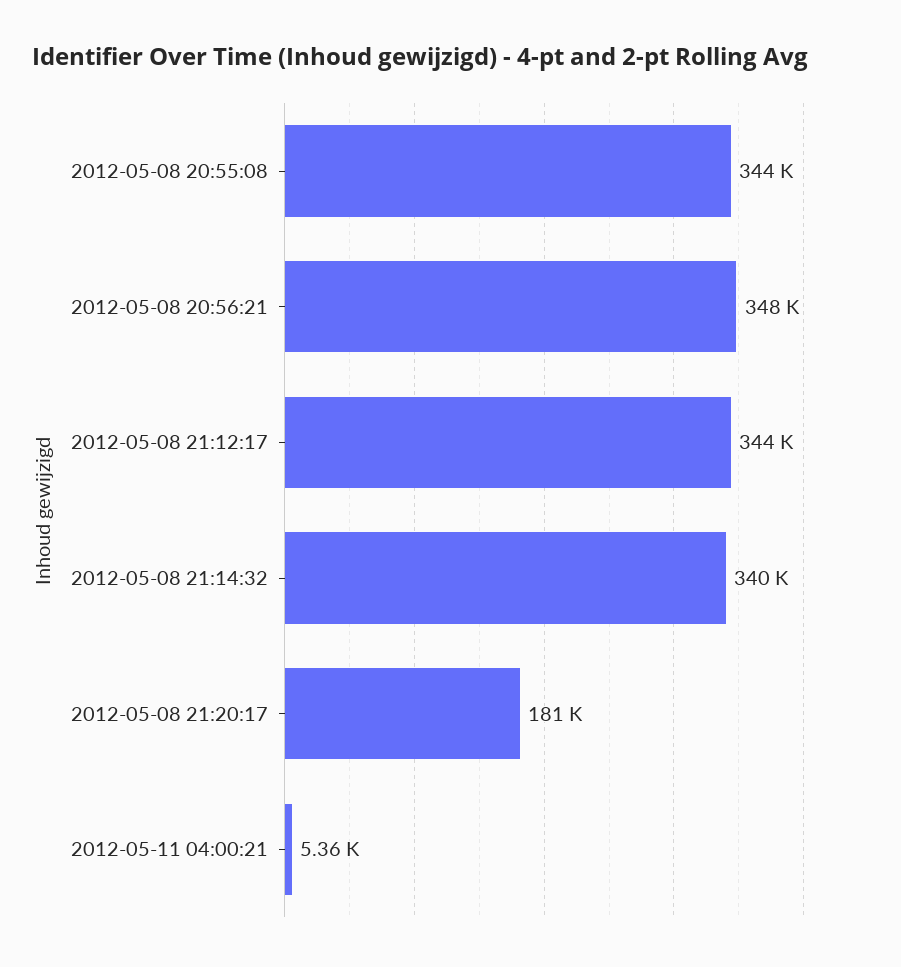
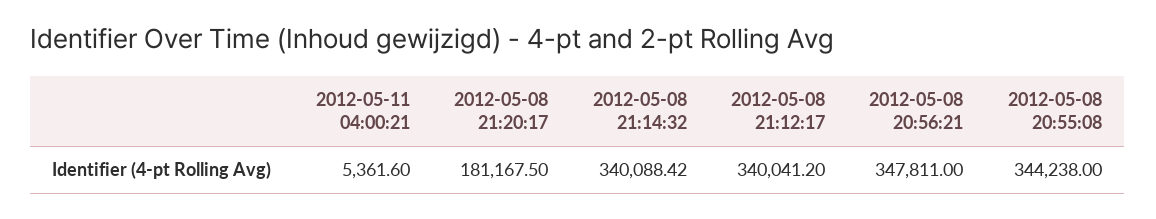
2012-05-08 21:12:17: 344000 -> 340041.2

